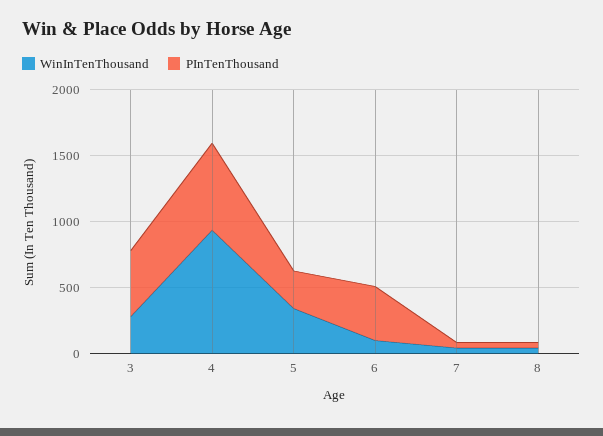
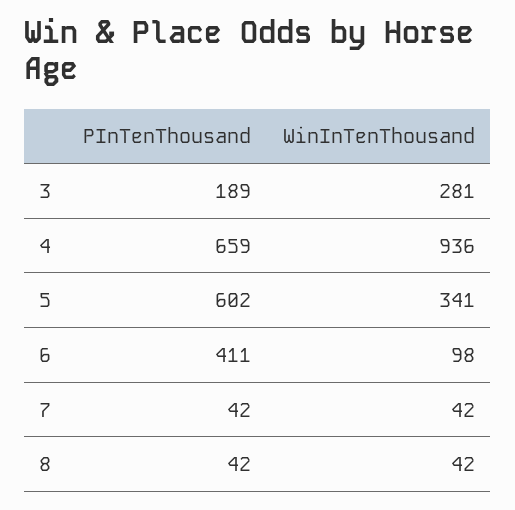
PInTenThousand, 3: 500 -> 189
PInTenThousand, 5: 300 -> 602

